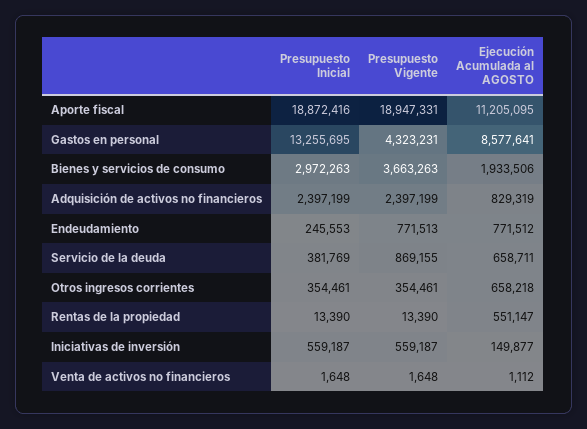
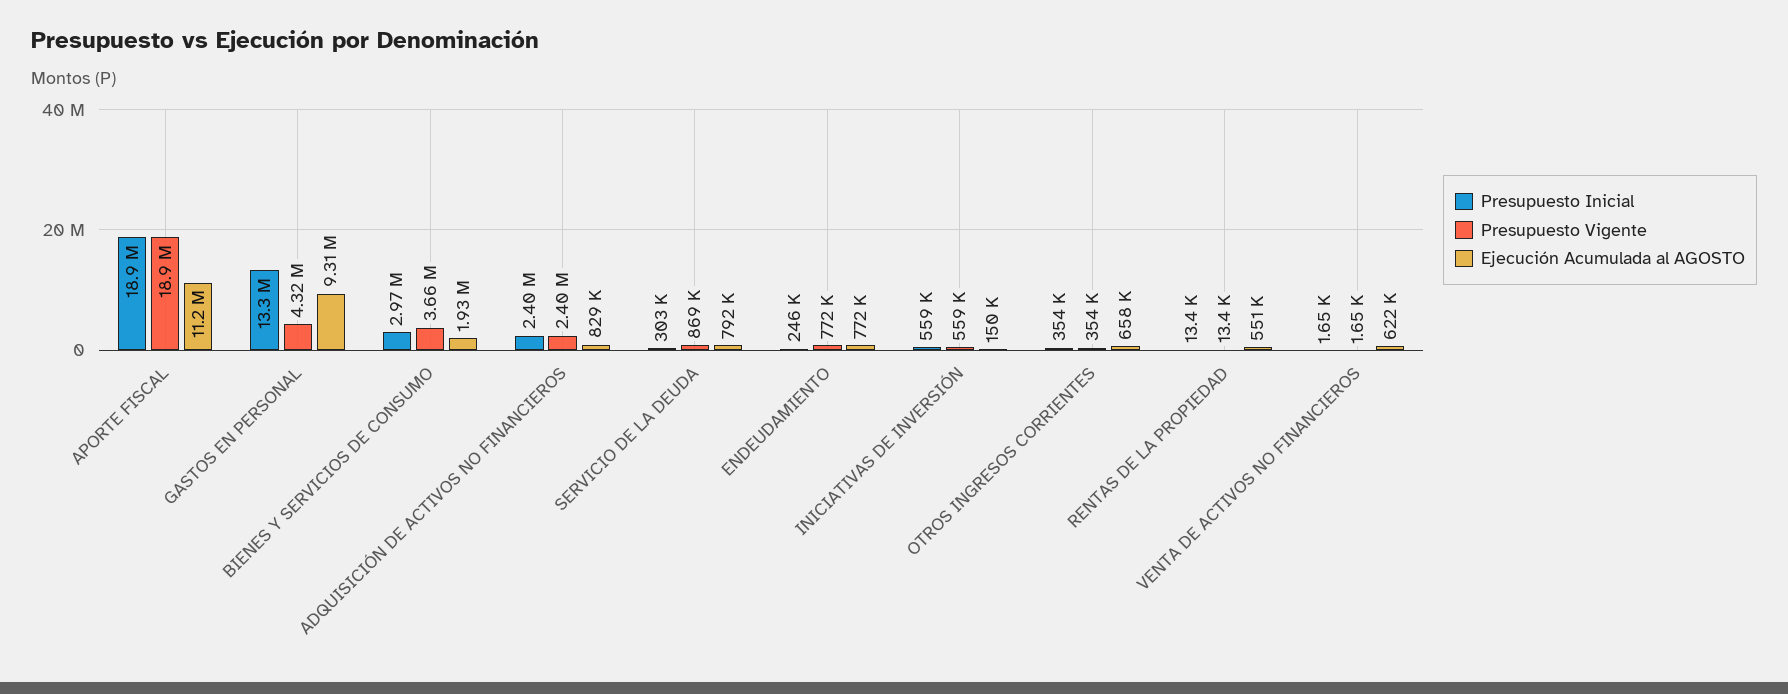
Ejecución Acumulada al AGOSTO, Gastos en personal: 8577641 -> 9310000
Presupuesto Inicial, Servicio de la deuda: 381769 -> 303000
Ejecución Acumulada al AGOSTO, Servicio de la deuda: 658711 -> 792000
Ejecución Acumulada al AGOSTO, Venta de activos no financieros: 1112 -> 622000

